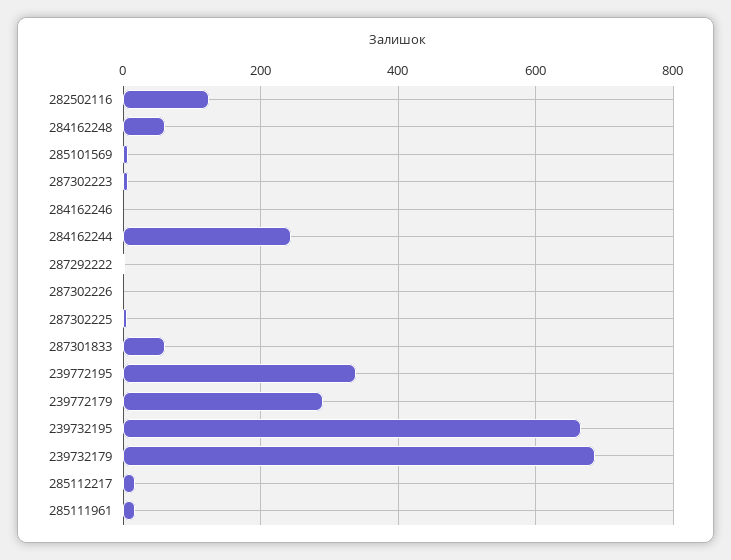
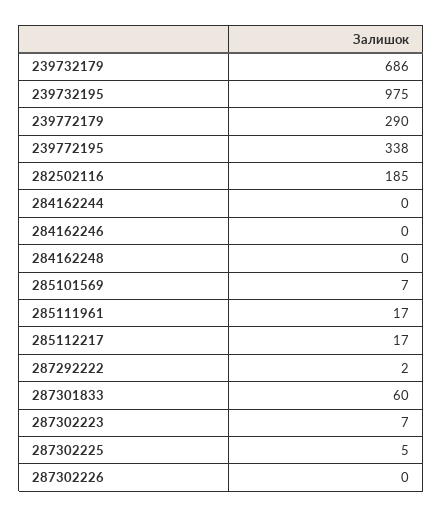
282502116: 120 -> 185
284162248: 60 -> 0
284162244: 240 -> 0
239732195: 660 -> 975

